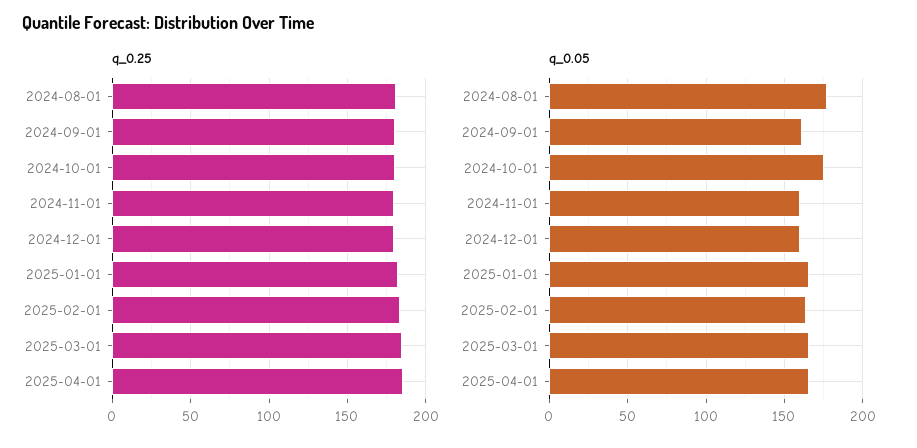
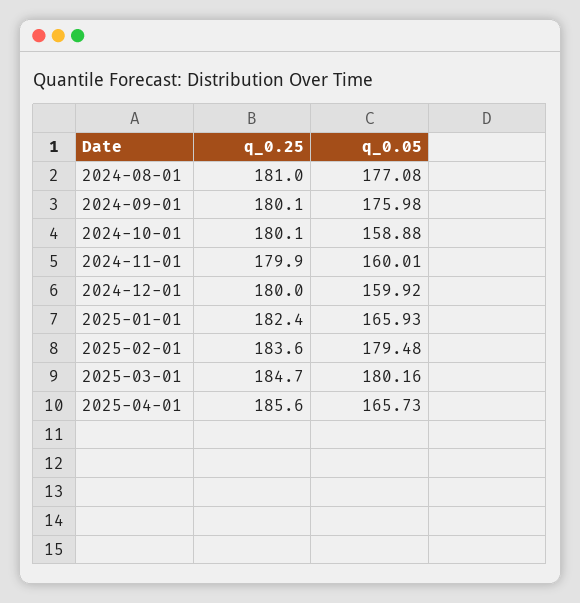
q_0.05, 2024-09-01: 160 -> 175.98
q_0.05, 2024-10-01: 175 -> 158.88
q_0.05, 2025-02-01: 165 -> 179.48
q_0.05, 2025-03-01: 165 -> 180.16

